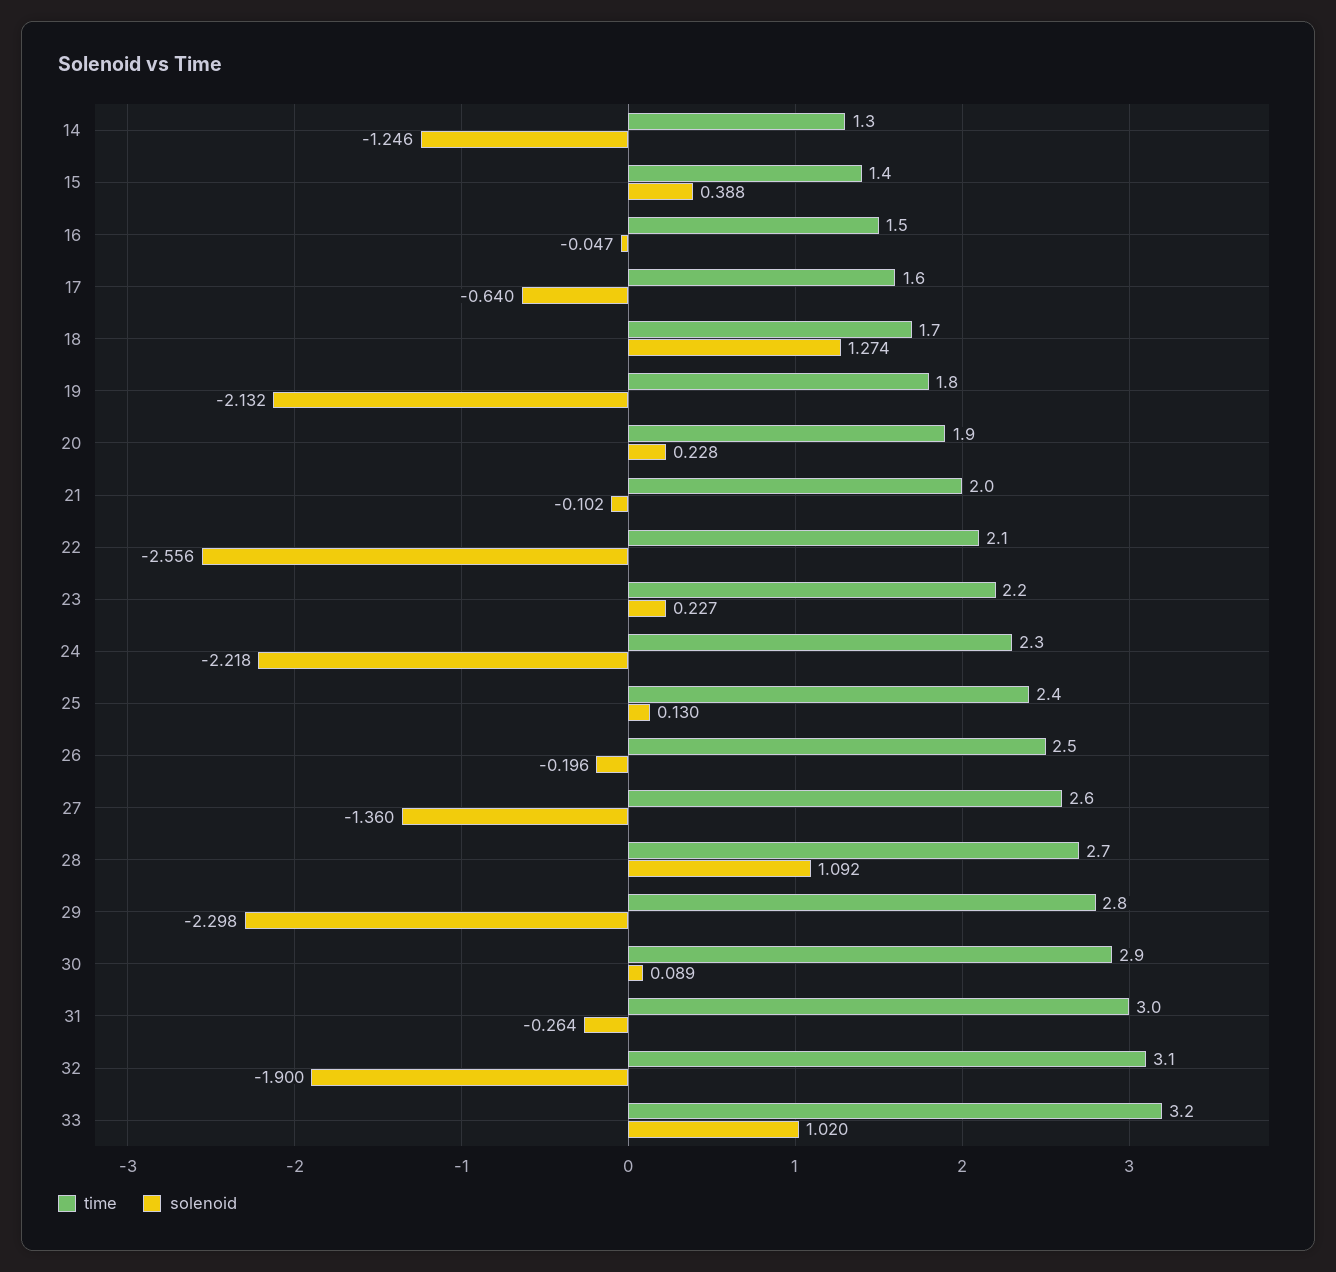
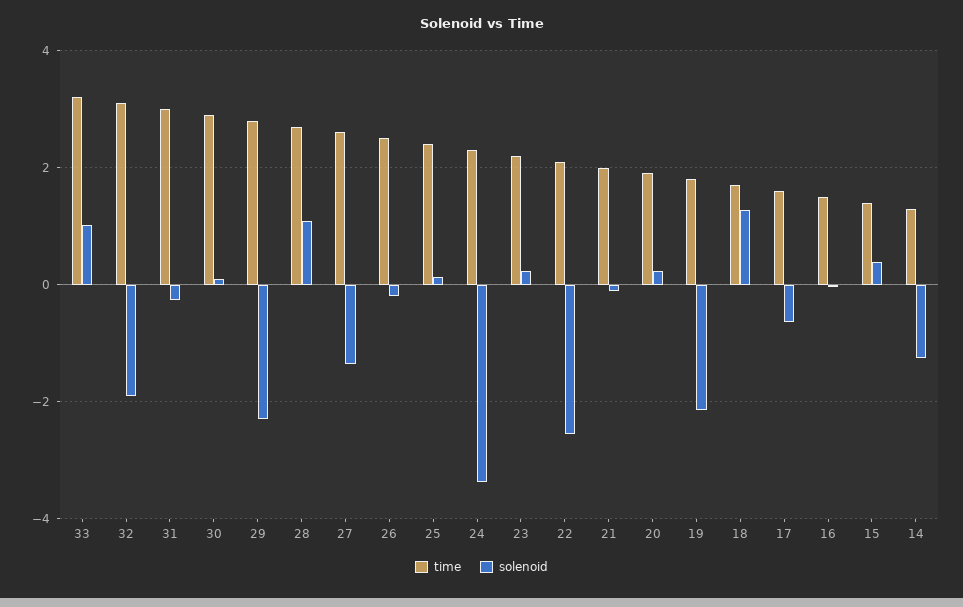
solenoid, 24: -2.218 -> -3.4

